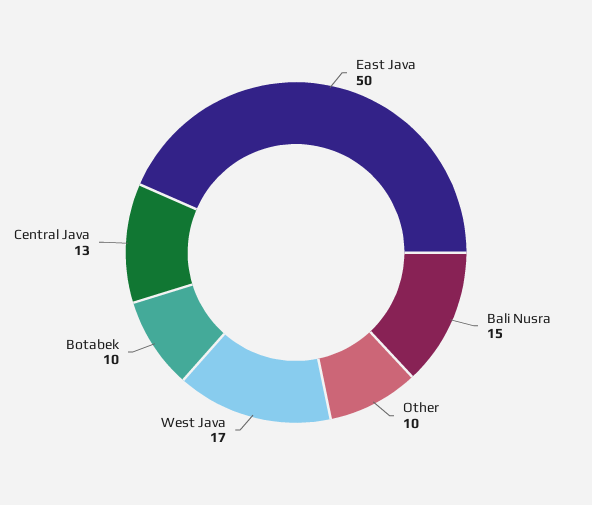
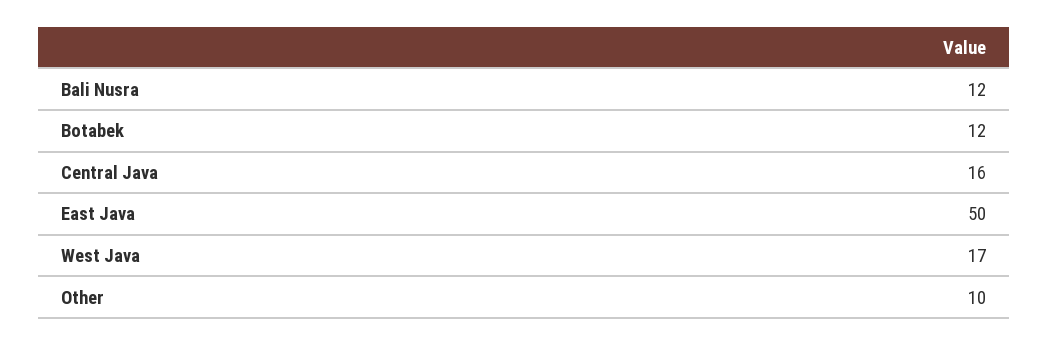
Bali Nusra: 15 -> 12
Botabek: 10 -> 12
Central Java: 13 -> 16

